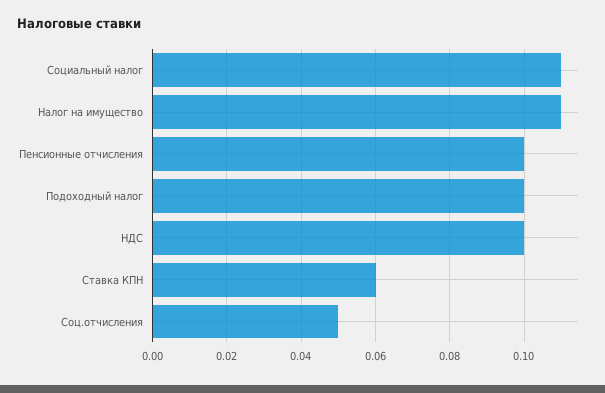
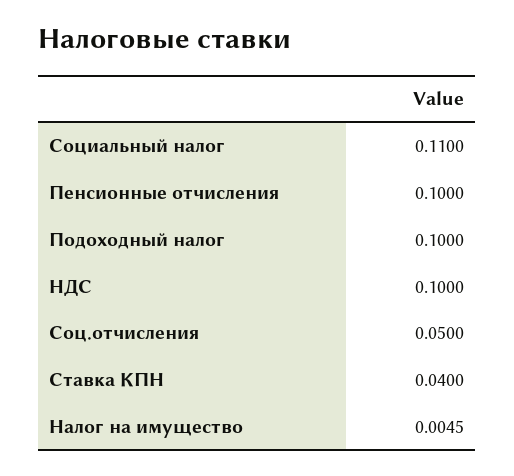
Налог на имущество: 0.11 -> 0.0045
Ставка КПН: 0.06 -> 0.04

